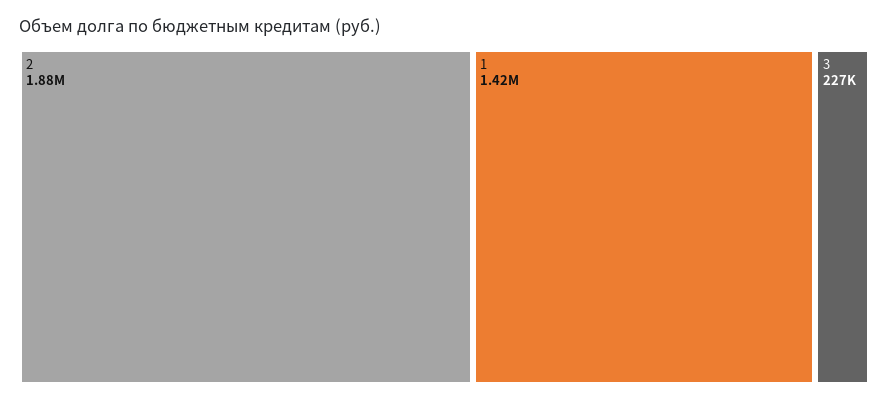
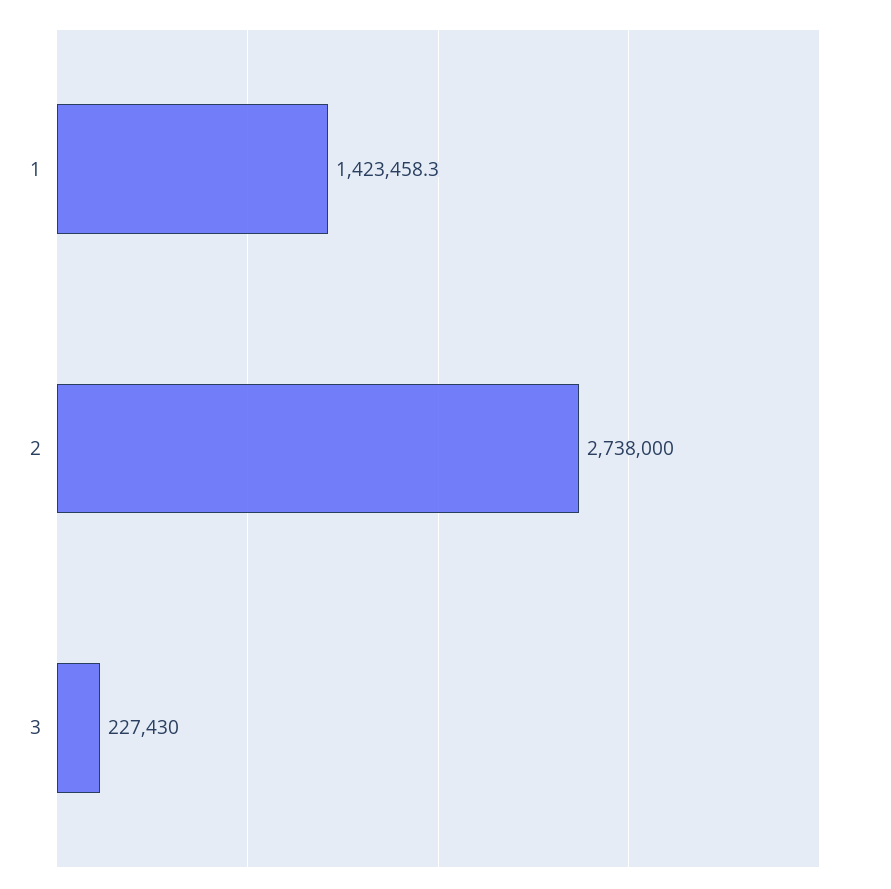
2: 1880000 -> 2738000

